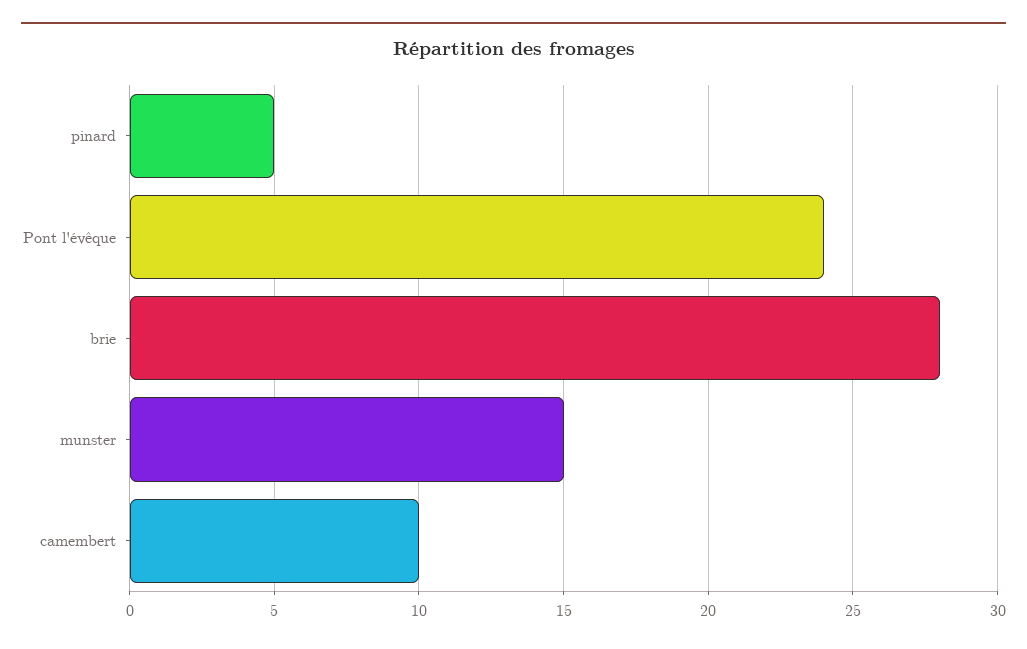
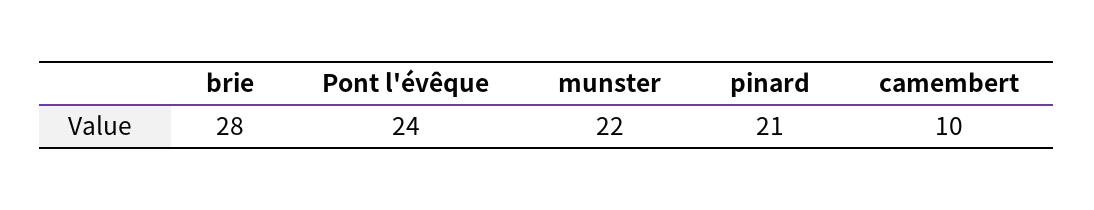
pinard: 5 -> 21
munster: 15 -> 22

